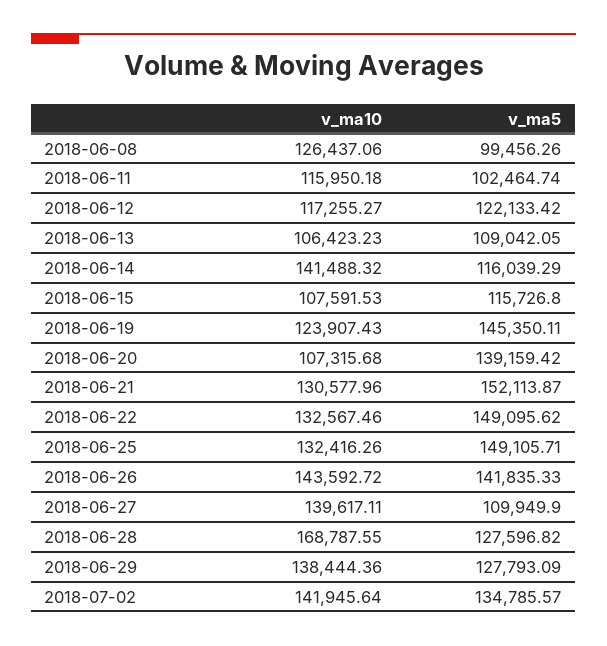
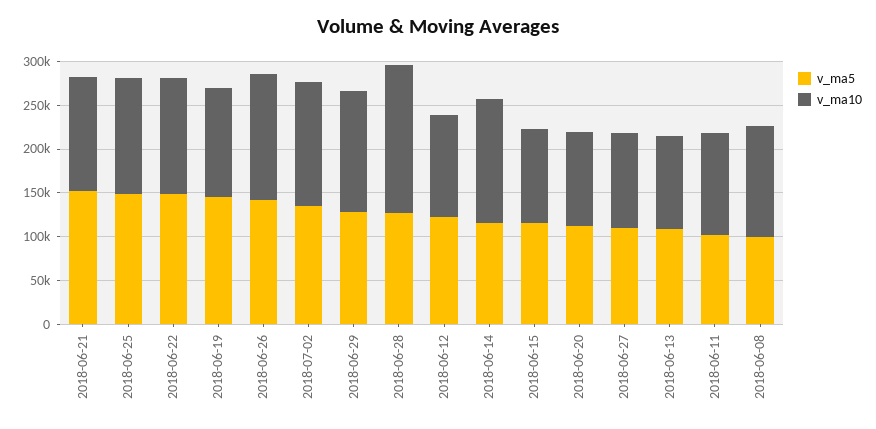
v_ma5, 2018-06-20: 139159.42 -> 110000
v_ma10, 2018-06-27: 139617.11 -> 110000

